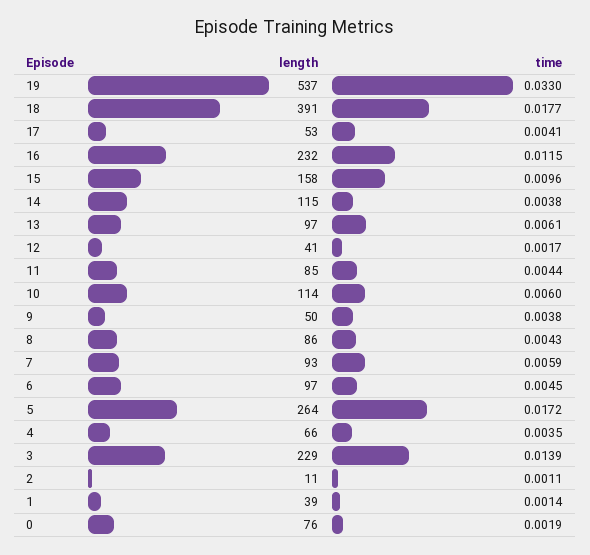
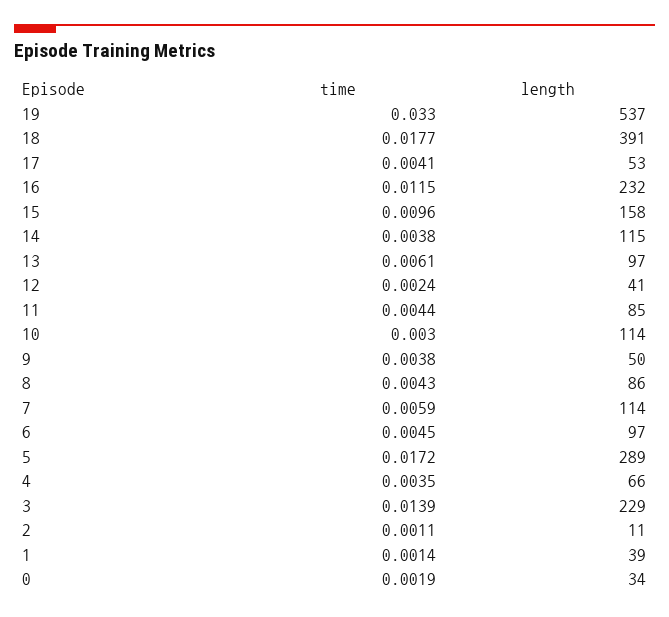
time, 12: 0.0017 -> 0.0024
time, 10: 0.006 -> 0.003
length, 7: 93 -> 114
length, 5: 264 -> 289
length, 0: 76 -> 34

